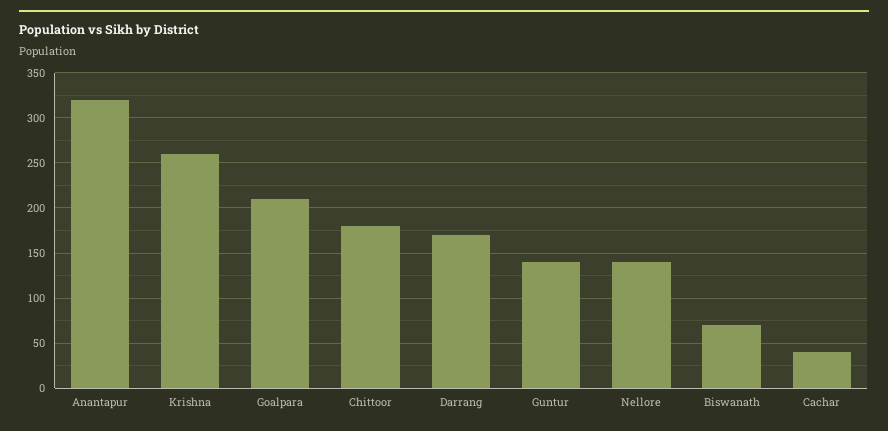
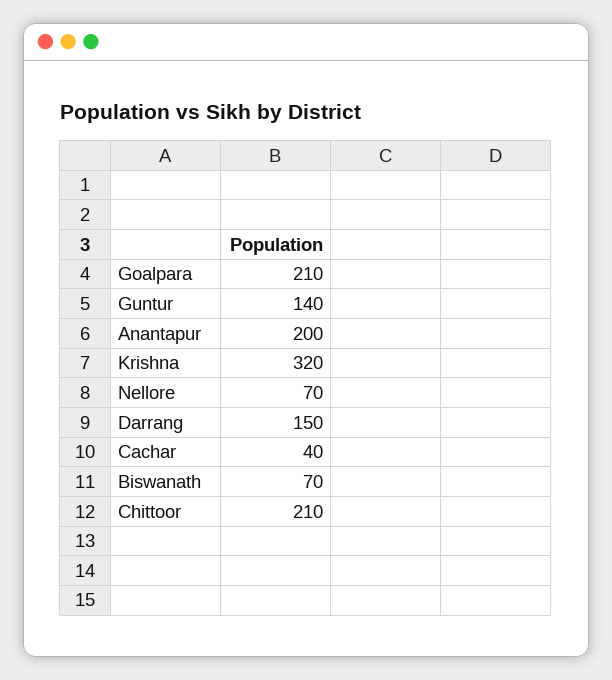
Anantapur: 320 -> 200
Krishna: 260 -> 320
Chittoor: 180 -> 210
Darrang: 170 -> 150
Nellore: 140 -> 70

